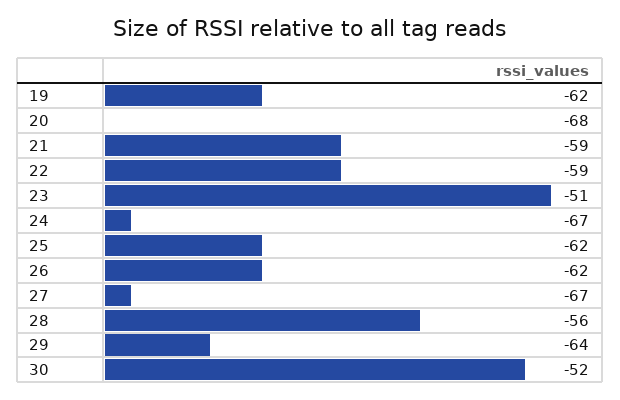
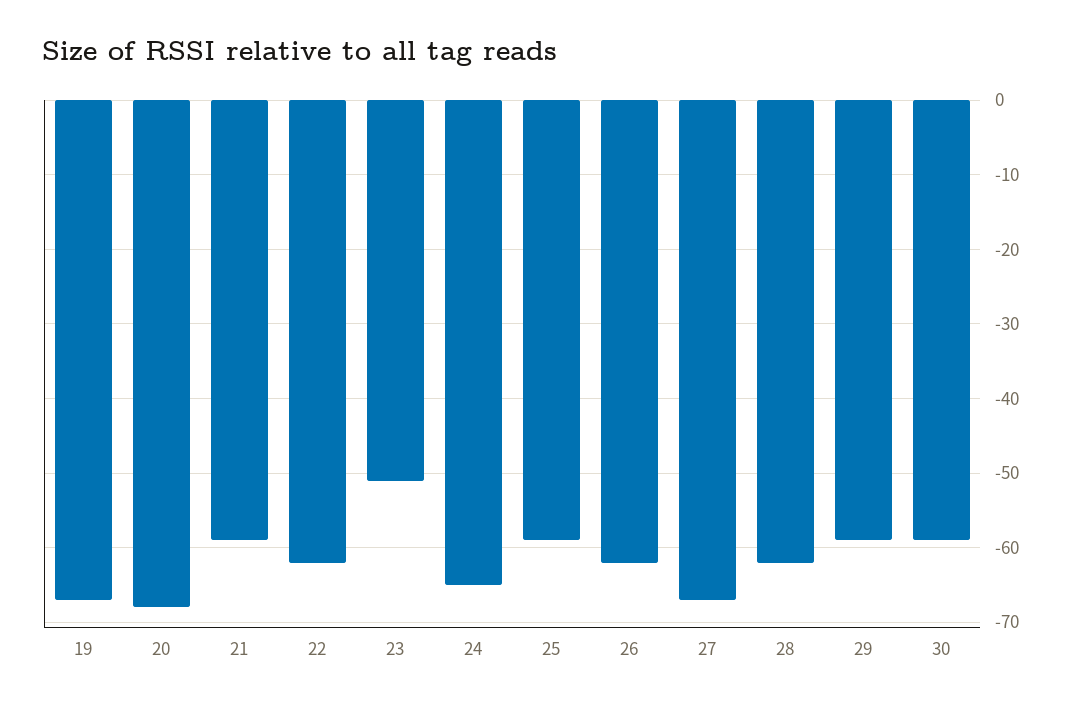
19: -62 -> -67
22: -59 -> -62
24: -67 -> -65
25: -62 -> -59
28: -56 -> -62
29: -64 -> -59
30: -52 -> -59

